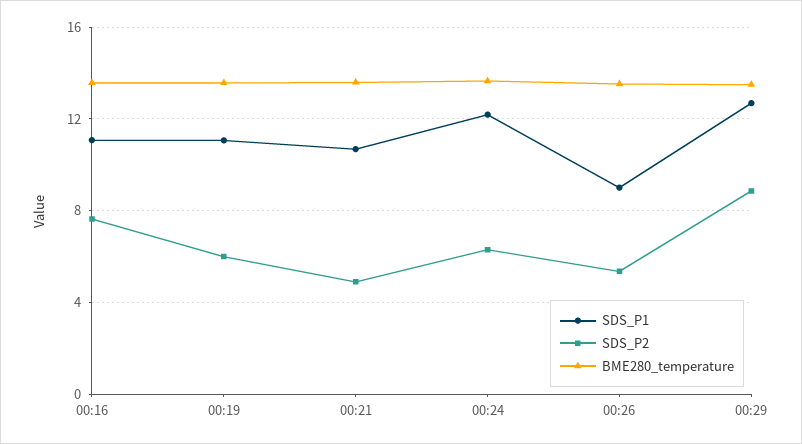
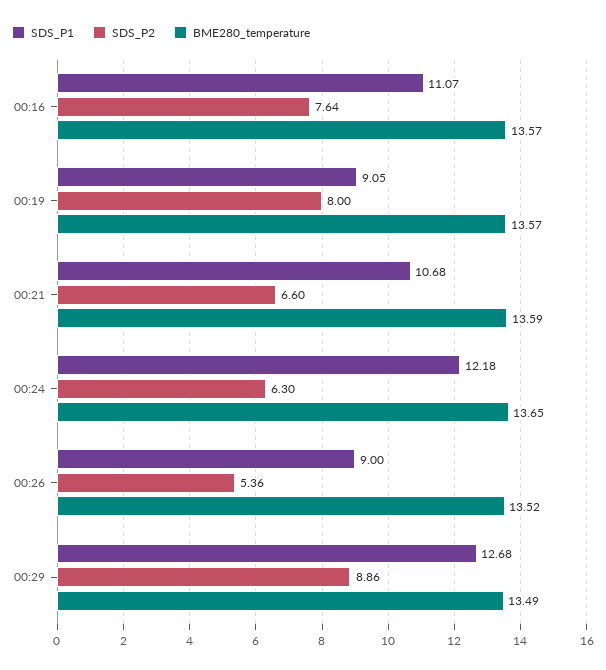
SDS_P1, 00:19: 11 -> 9.05
SDS_P2, 00:19: 6 -> 8
SDS_P2, 00:21: 5 -> 6.6

